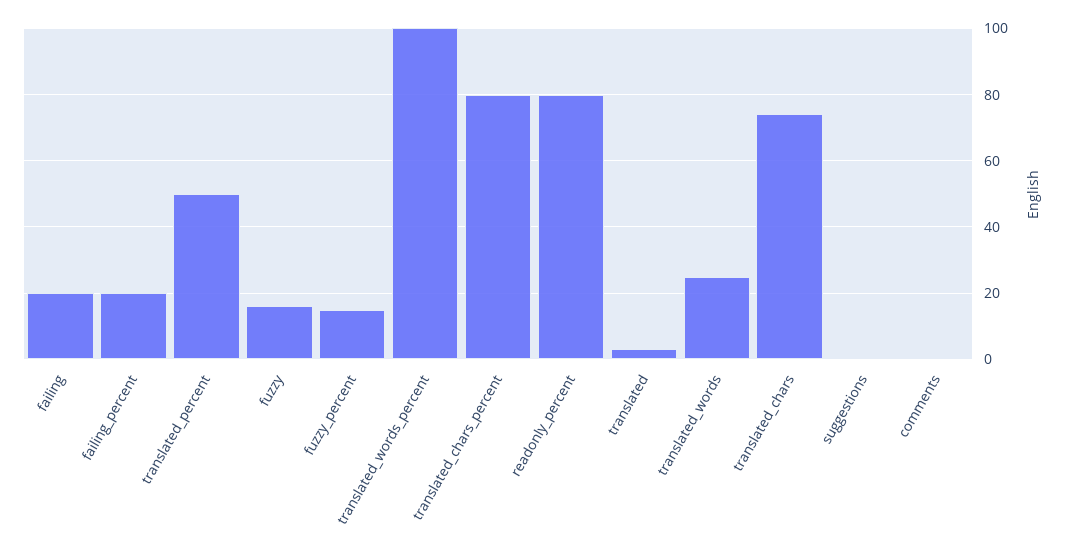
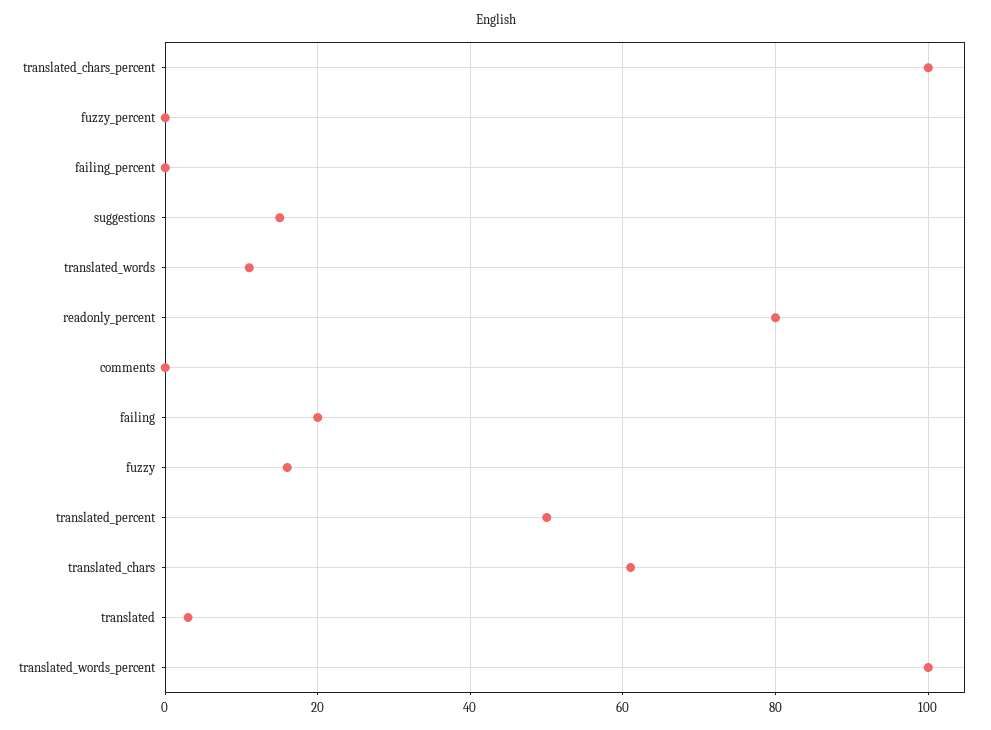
failing_percent: 20 -> 0
fuzzy_percent: 15 -> 0
translated_chars_percent: 80 -> 100
translated_words: 25 -> 10
translated_chars: 75 -> 60
suggestions: 0 -> 15

